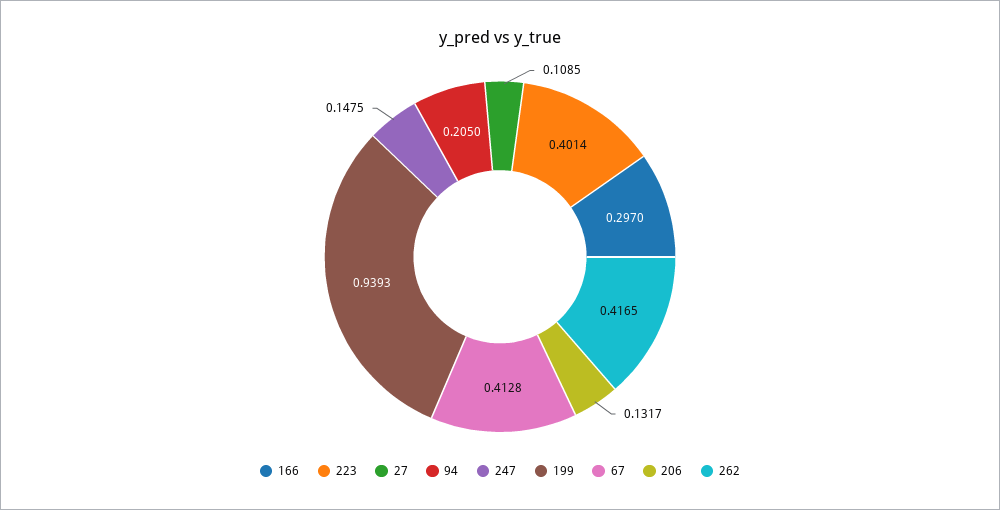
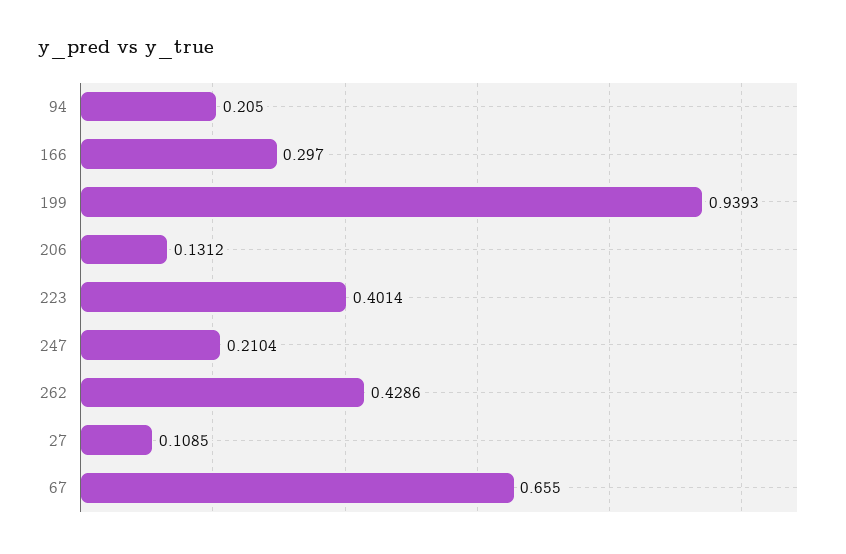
247: 0.1475 -> 0.2104
67: 0.4128 -> 0.655
206: 0.1317 -> 0.1312
262: 0.4165 -> 0.4286

